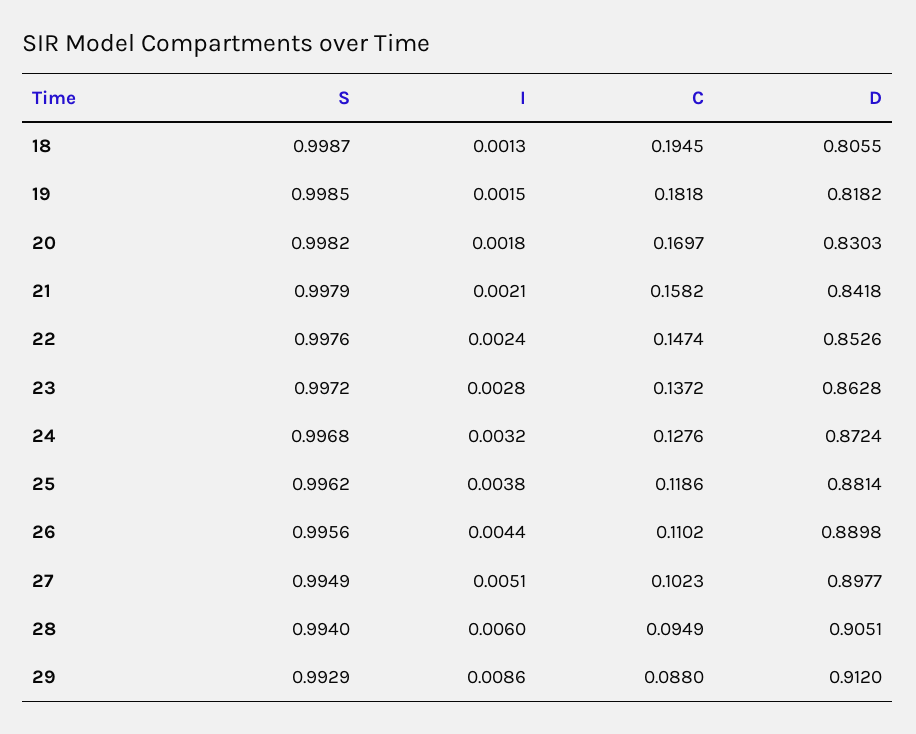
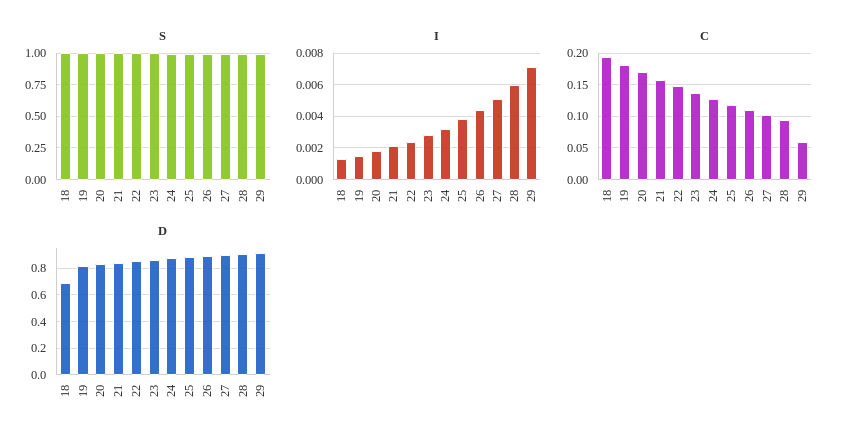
D, 18: 0.8055 -> 0.7
I, 29: 0.0086 -> 0.007
C, 29: 0.088 -> 0.06

